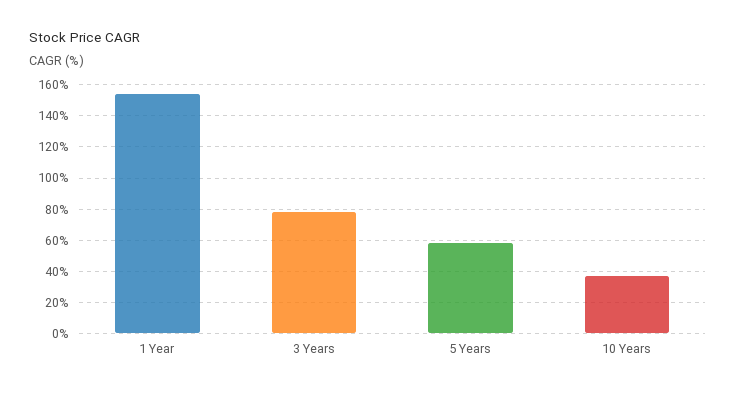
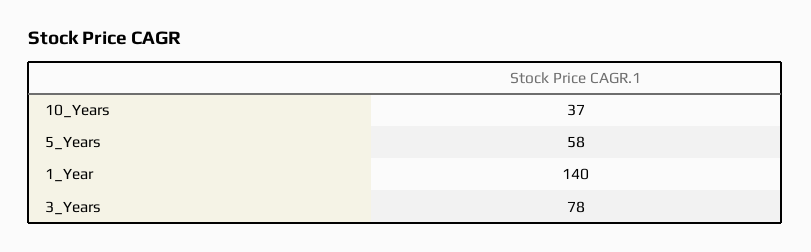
1 Year: 155 -> 140

